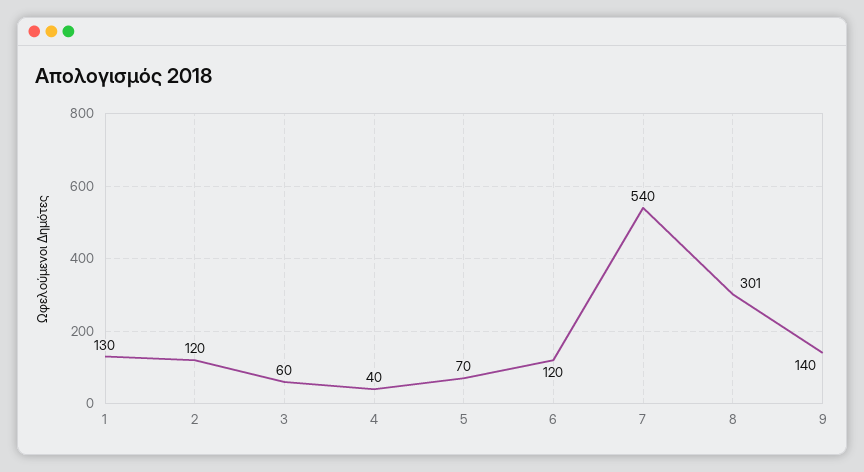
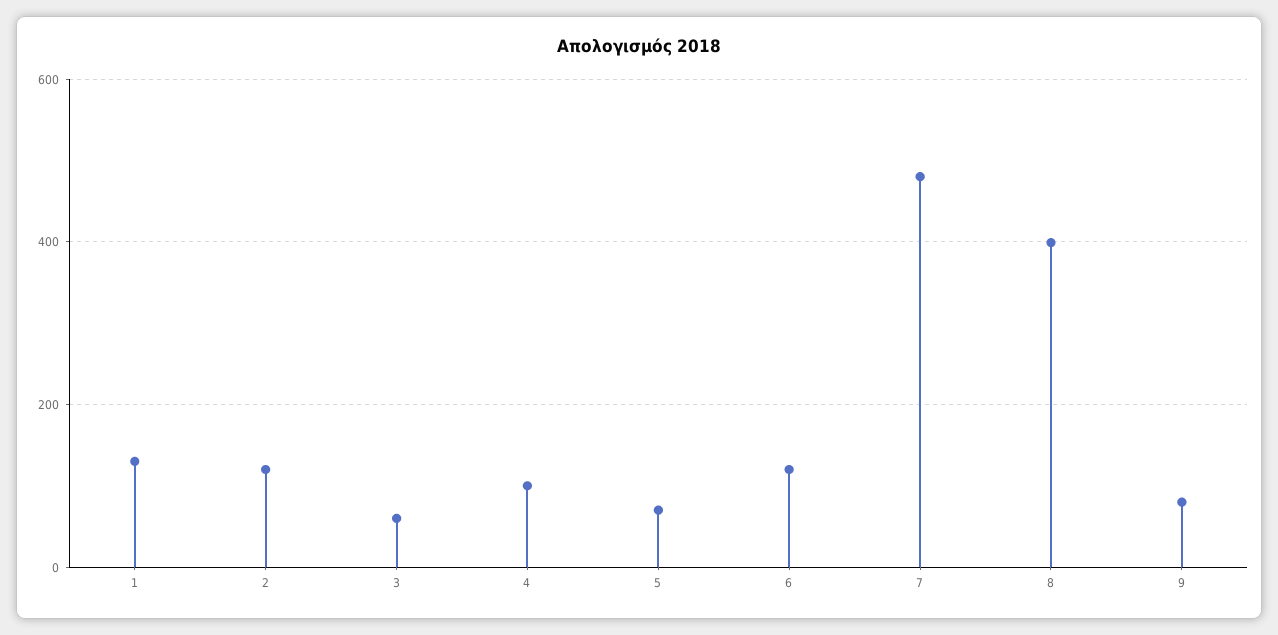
4: 40 -> 100
7: 540 -> 480
8: 301 -> 400
9: 140 -> 80

